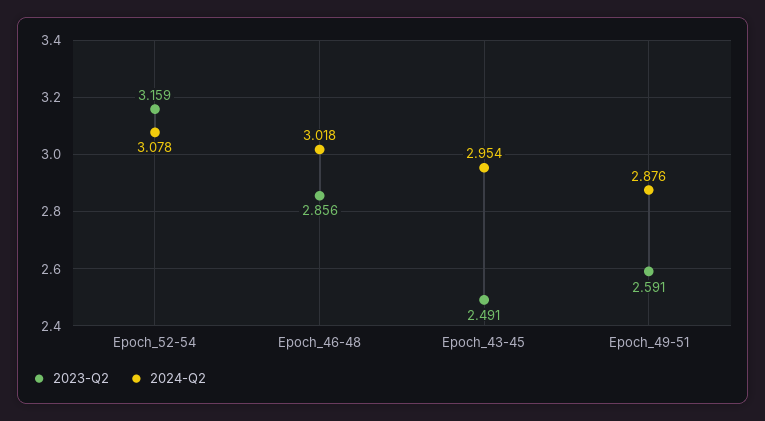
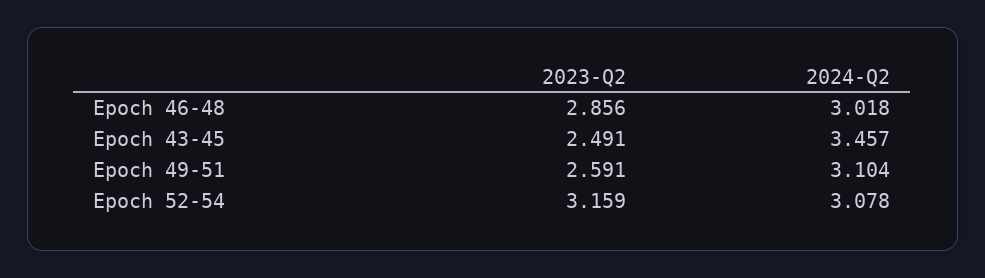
2024-Q2, Epoch_43-45: 2.954 -> 3.457
2024-Q2, Epoch_49-51: 2.876 -> 3.104

